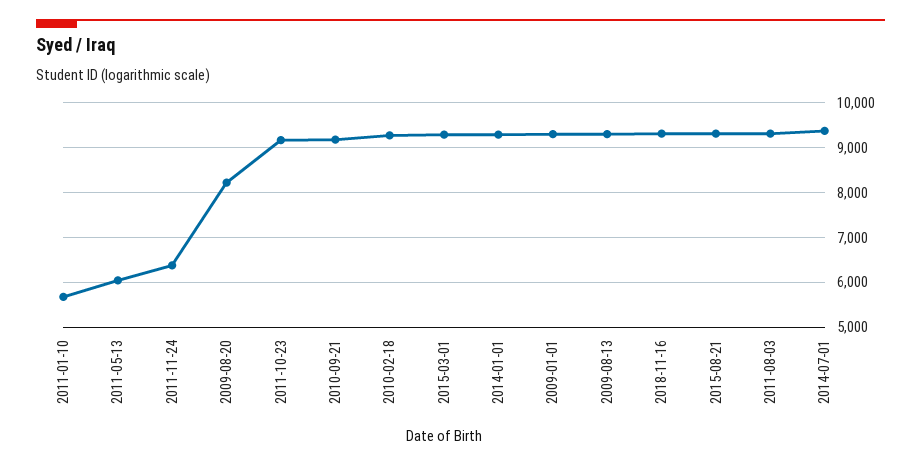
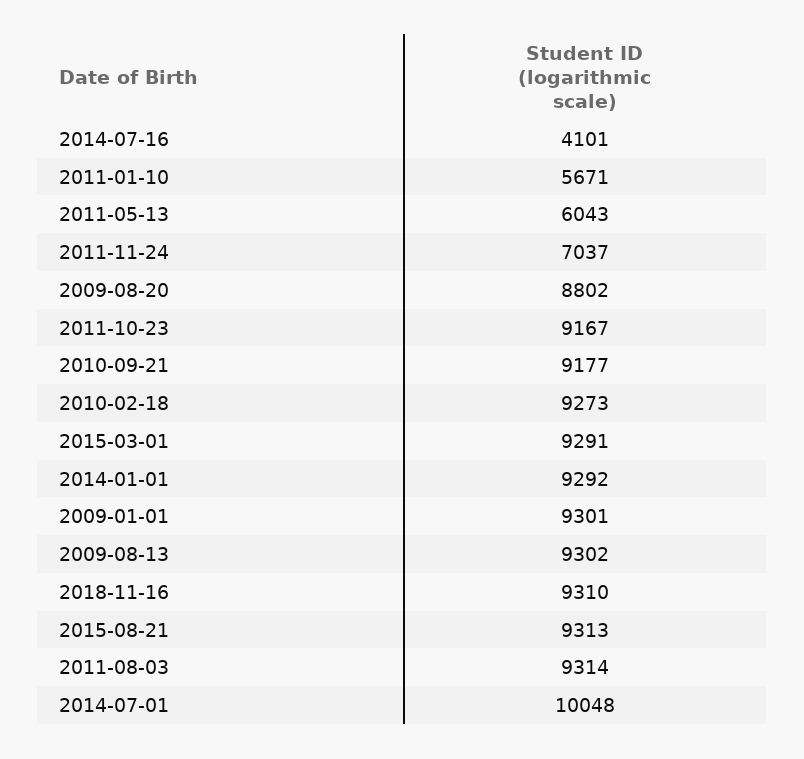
2011-11-24: 6400 -> 7037
2009-08-20: 8200 -> 8802
2014-07-01: 9400 -> 10048
2014-07-16: none -> 4101

